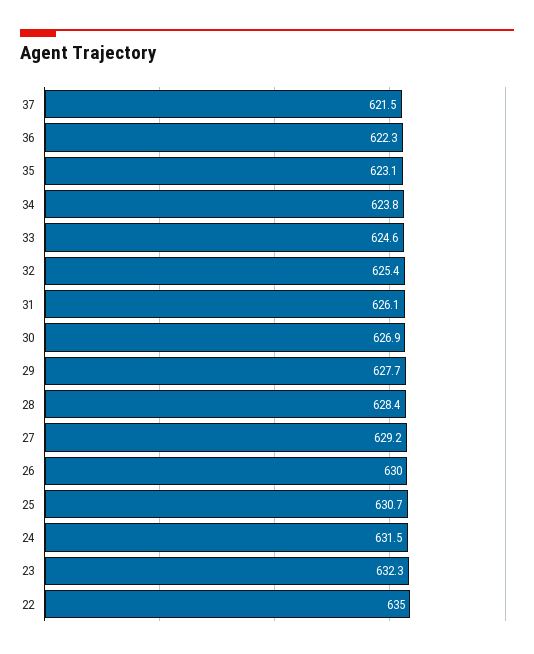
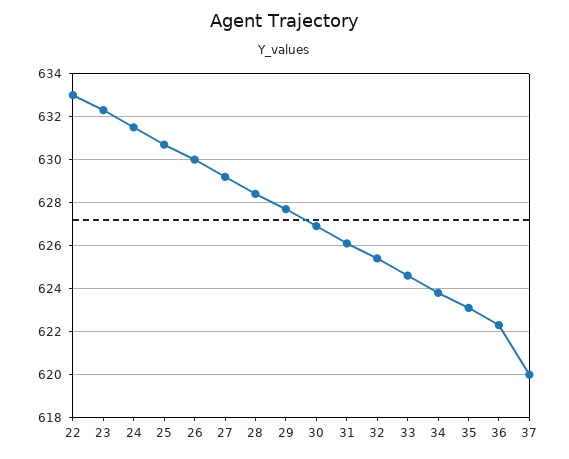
37: 621.5 -> 620
22: 635 -> 633

